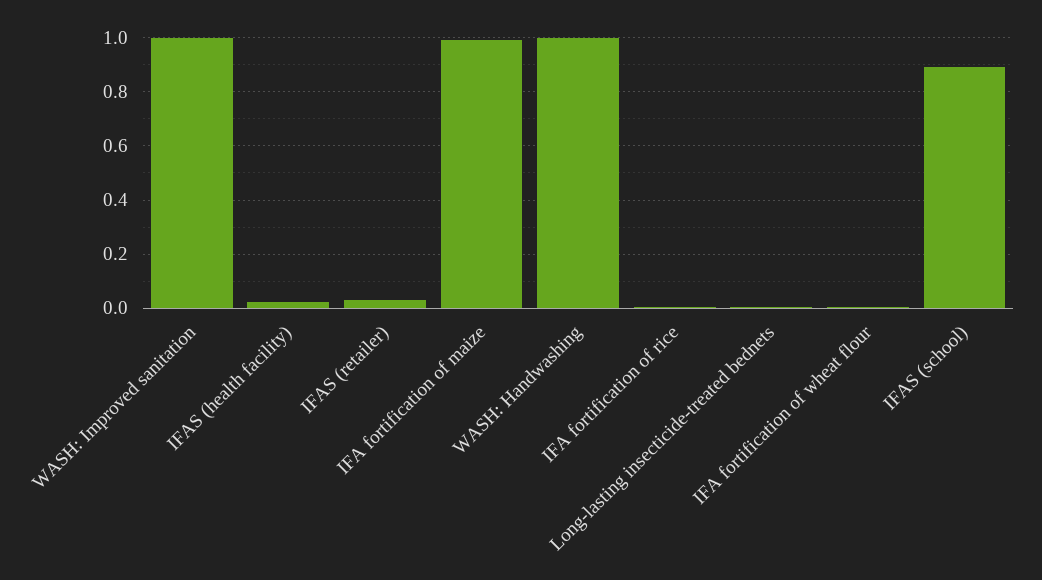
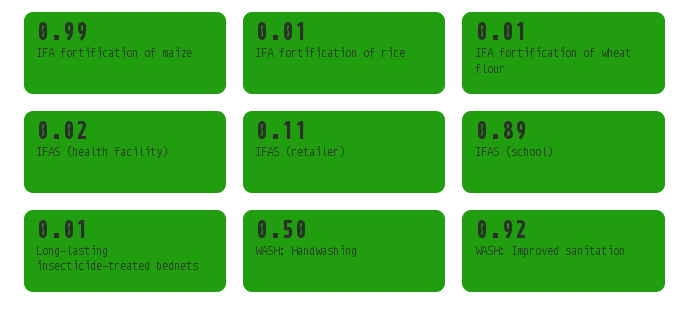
WASH: Improved sanitation: 1 -> 0.92
IFAS (retailer): 0.025 -> 0.11
WASH: Handwashing: 1 -> 0.5

